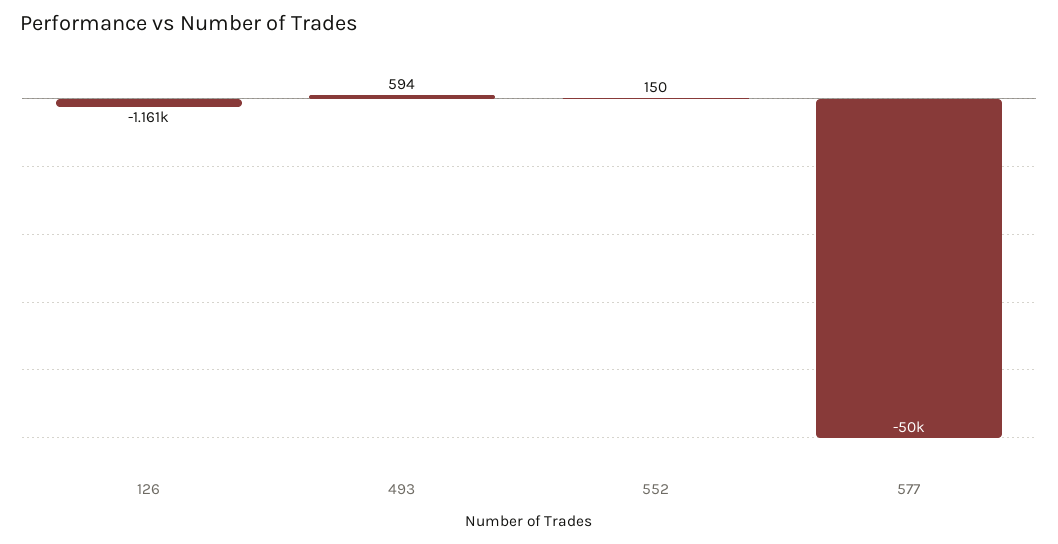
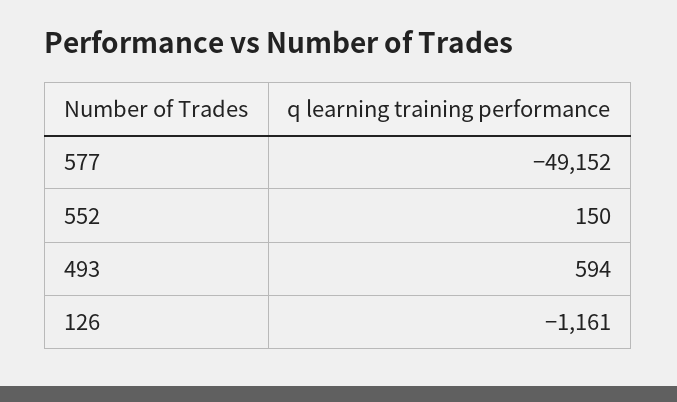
577: -50000 -> -49152

